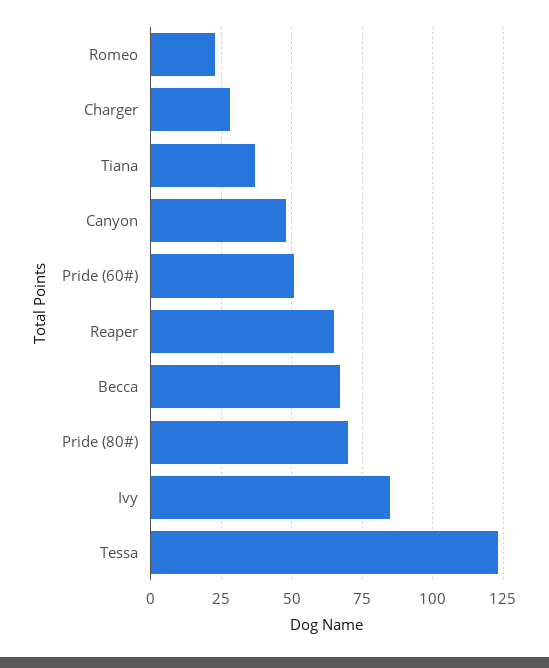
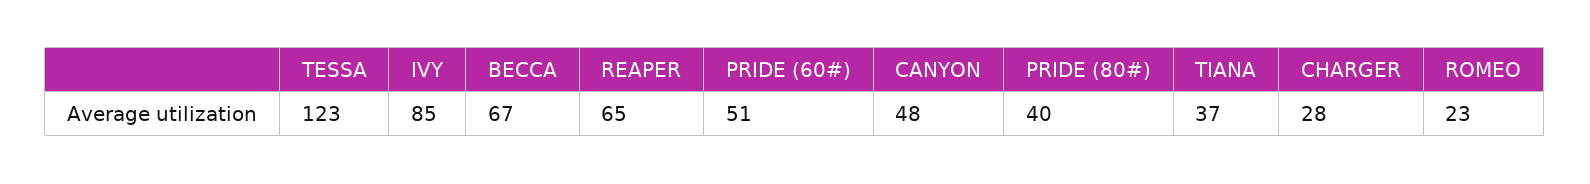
Pride (80#): 70 -> 40

